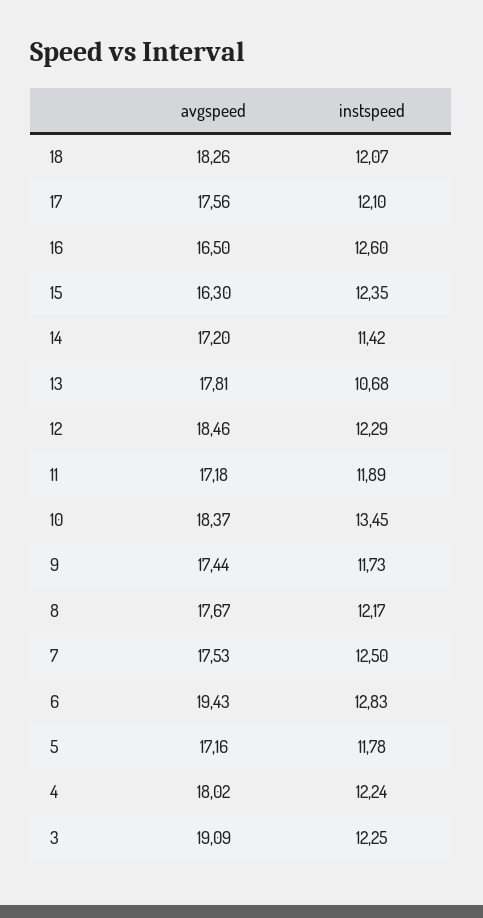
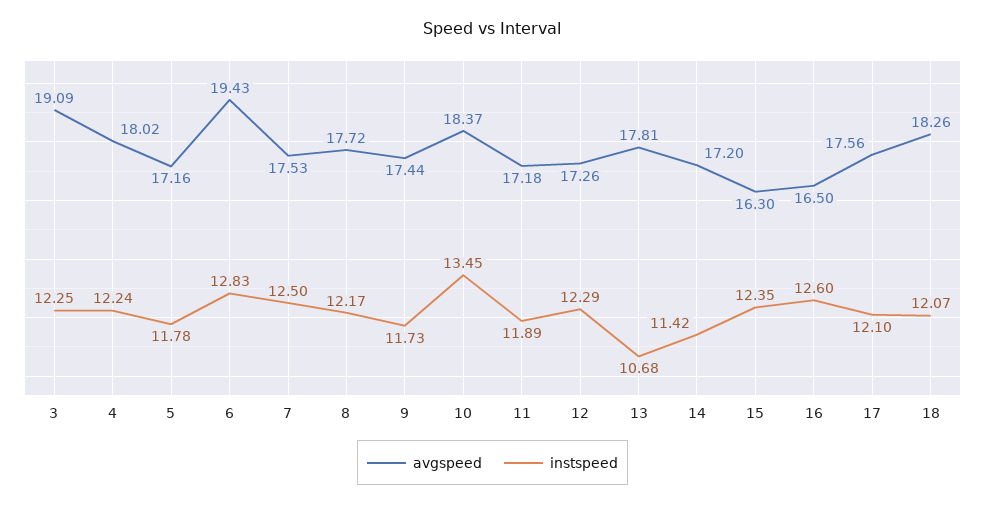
avgspeed, 12: 18.46 -> 17.26
avgspeed, 8: 17.67 -> 17.72

